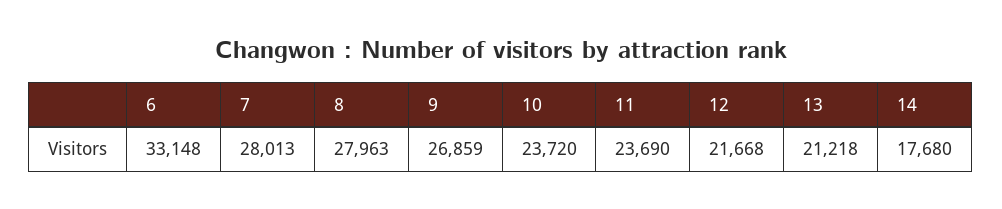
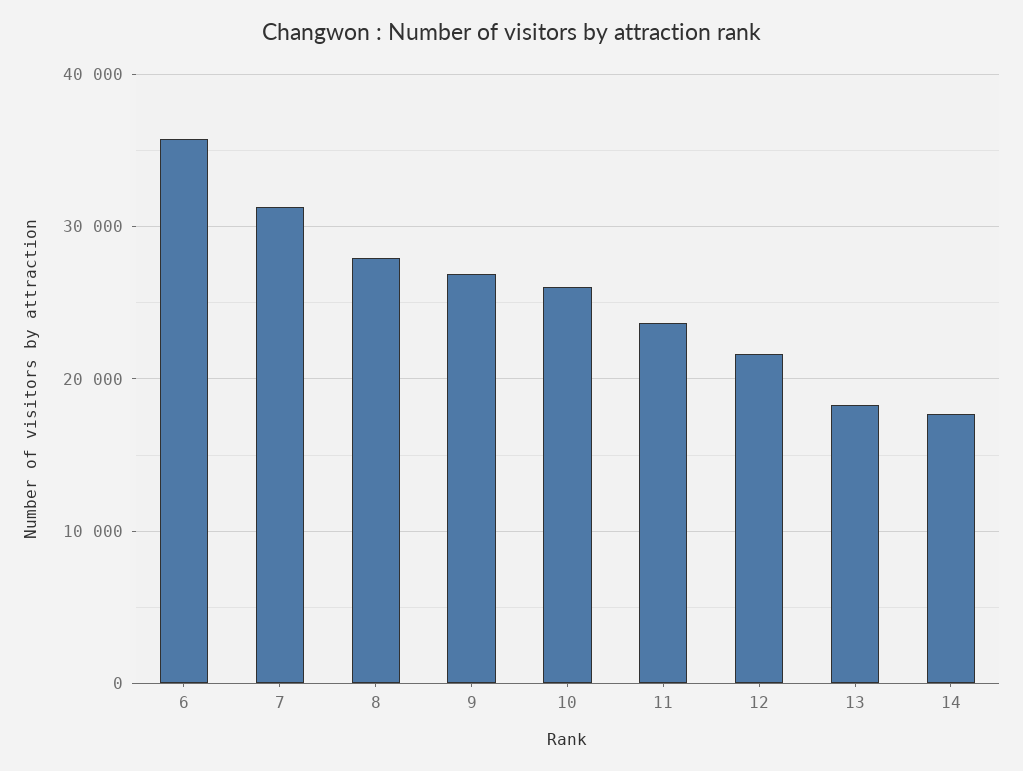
6: 33148 -> 36000
7: 28013 -> 31000
10: 23720 -> 26000
13: 21218 -> 18000

